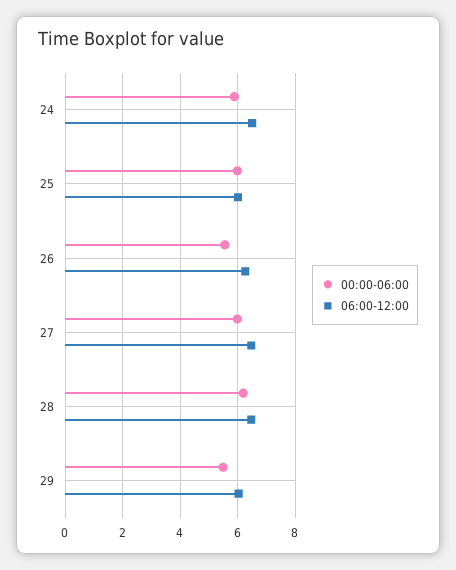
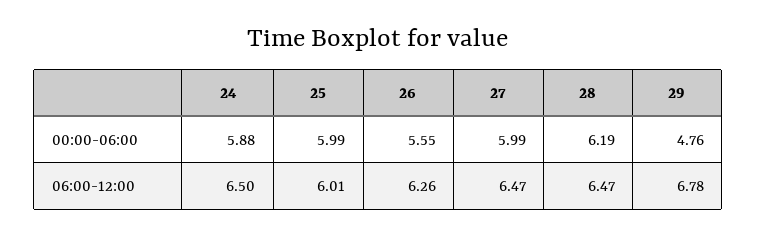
00:00-06:00, 29: 5.5 -> 4.76
06:00-12:00, 29: 6 -> 6.78

